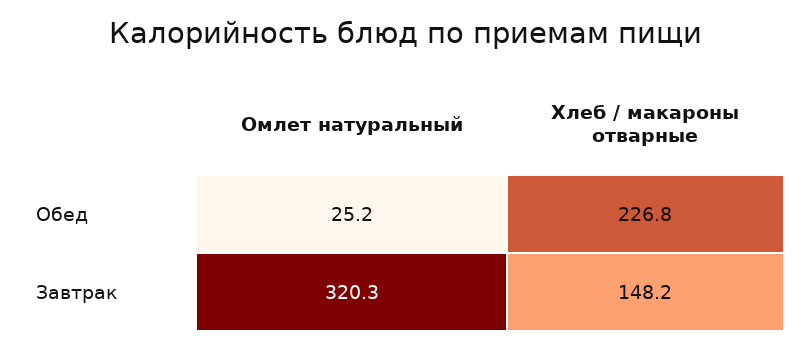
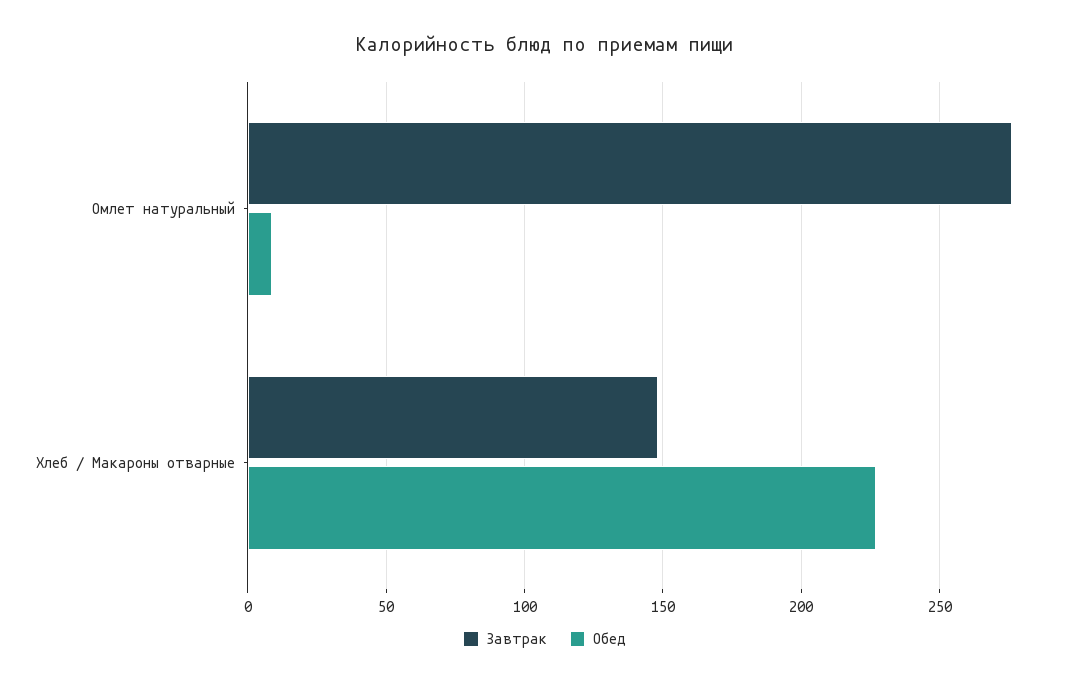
Обед, Омлет натуральный: 25.2 -> 10
Завтрак, Омлет натуральный: 320.3 -> 275

